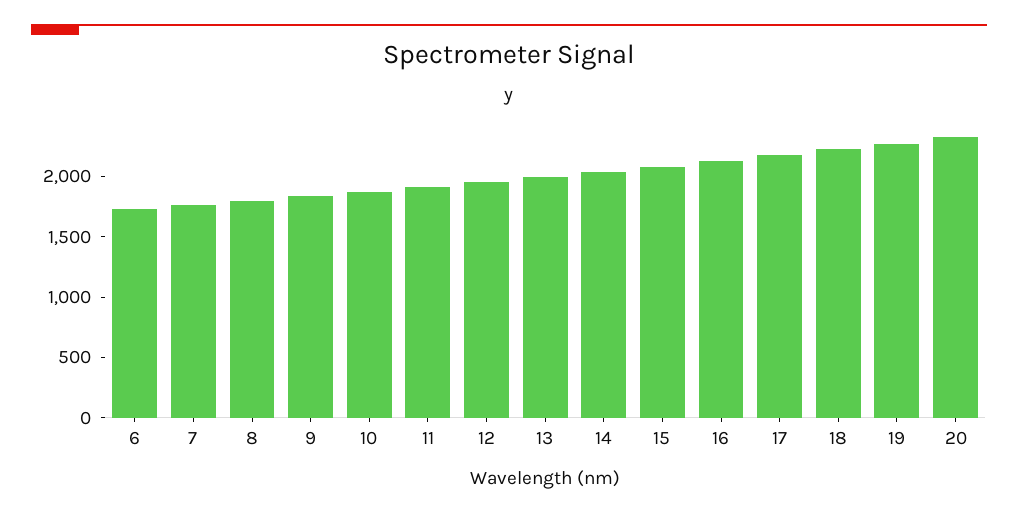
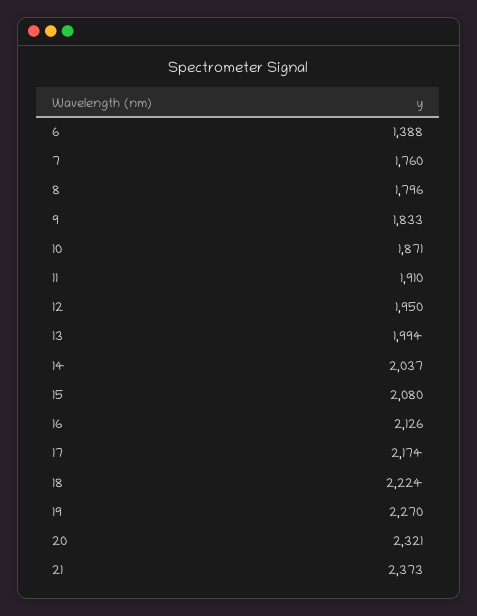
6: 1700 -> 1388
21: none -> 2373

